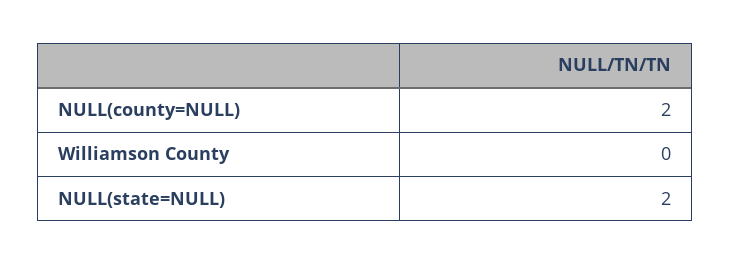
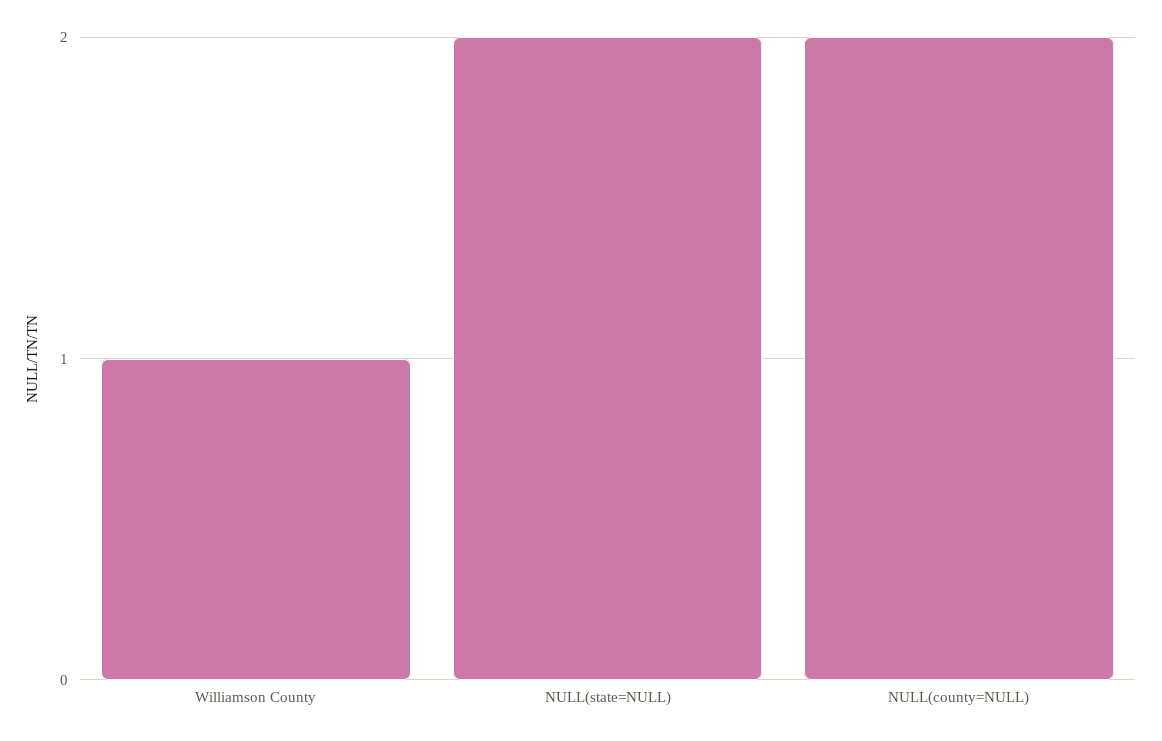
Williamson County: 0 -> 1

